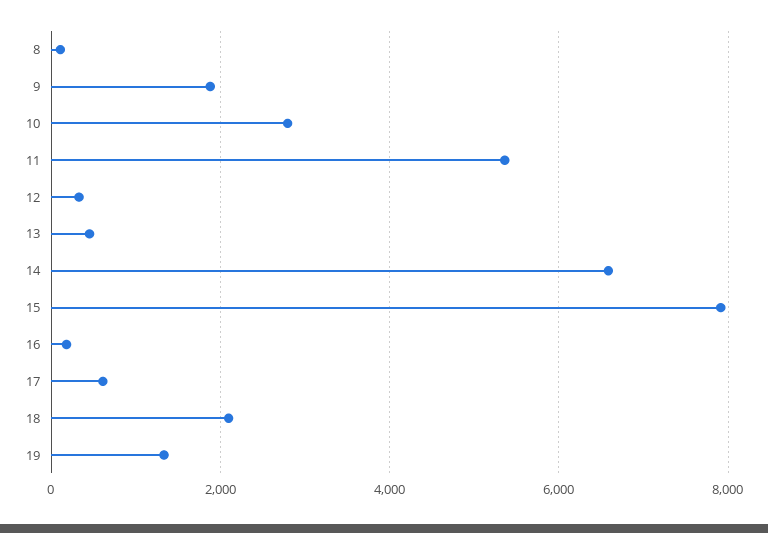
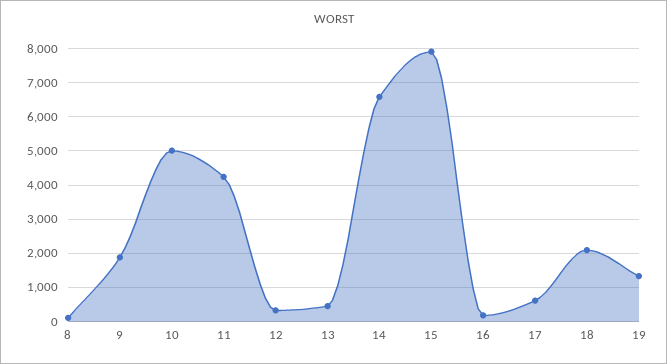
10: 2800 -> 5000
11: 5400 -> 4200

